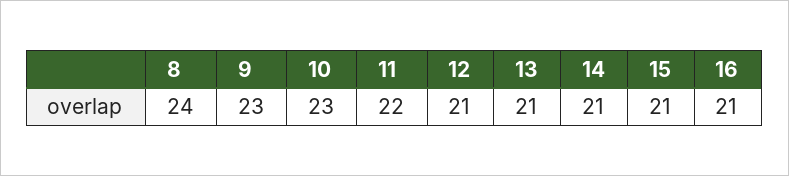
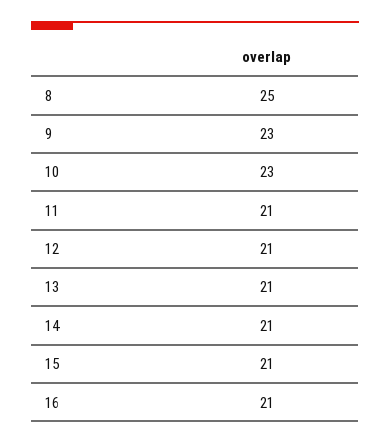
8: 24 -> 25
11: 22 -> 21

